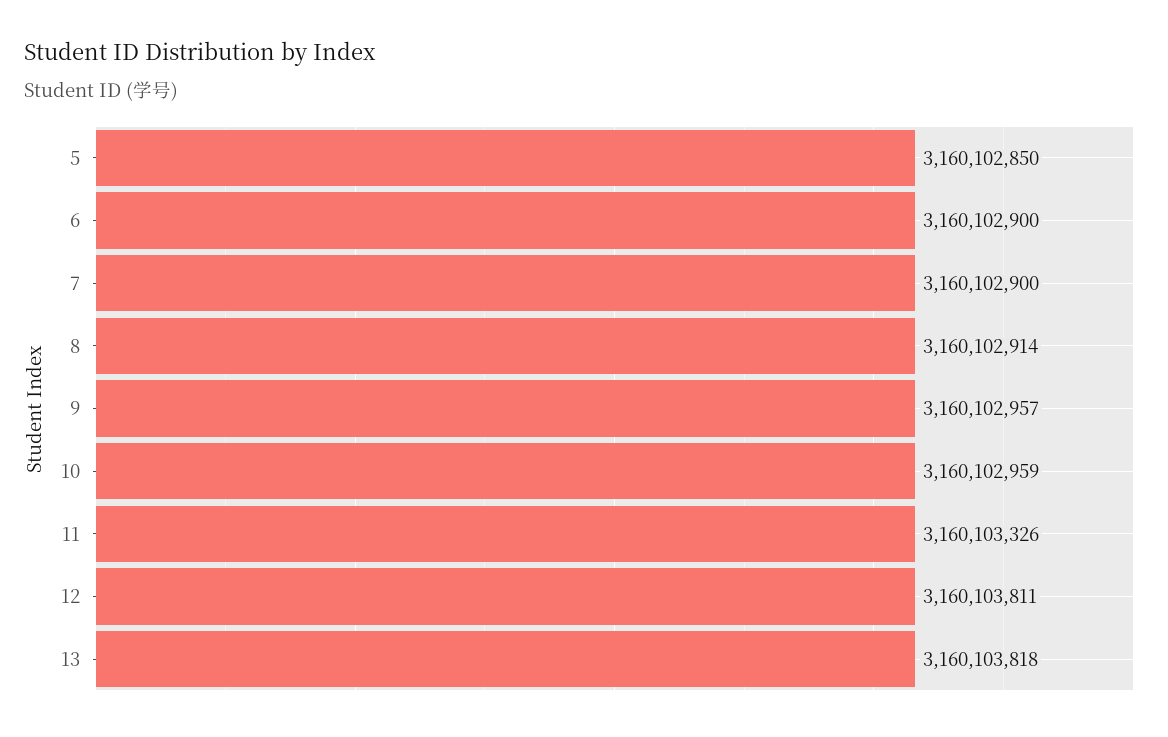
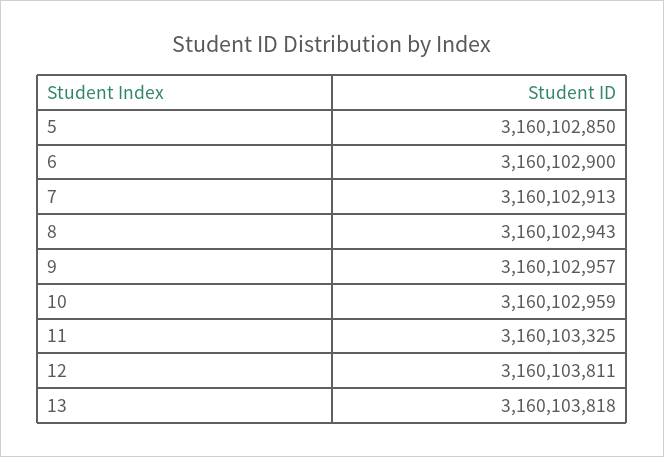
7: 3160102900 -> 3160102913
8: 3160102914 -> 3160102943
11: 3160103326 -> 3160103325

